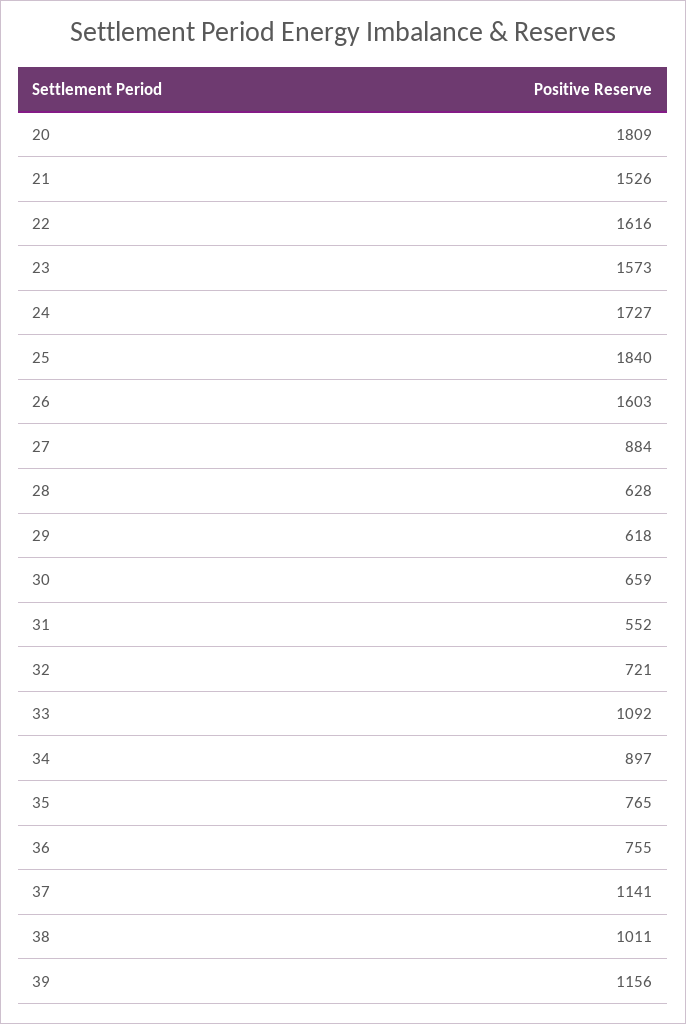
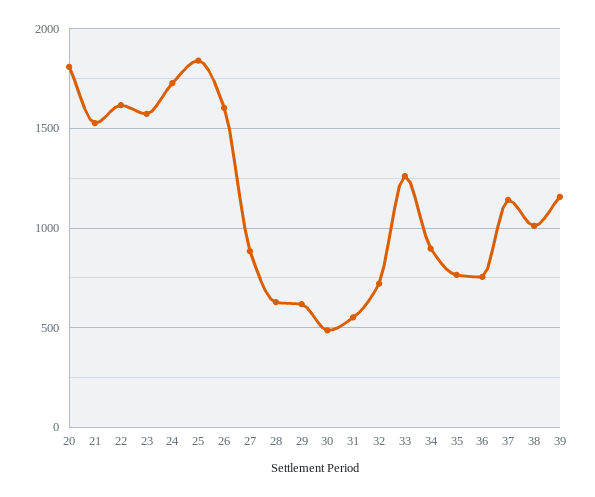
30: 659 -> 500
33: 1092 -> 1250

